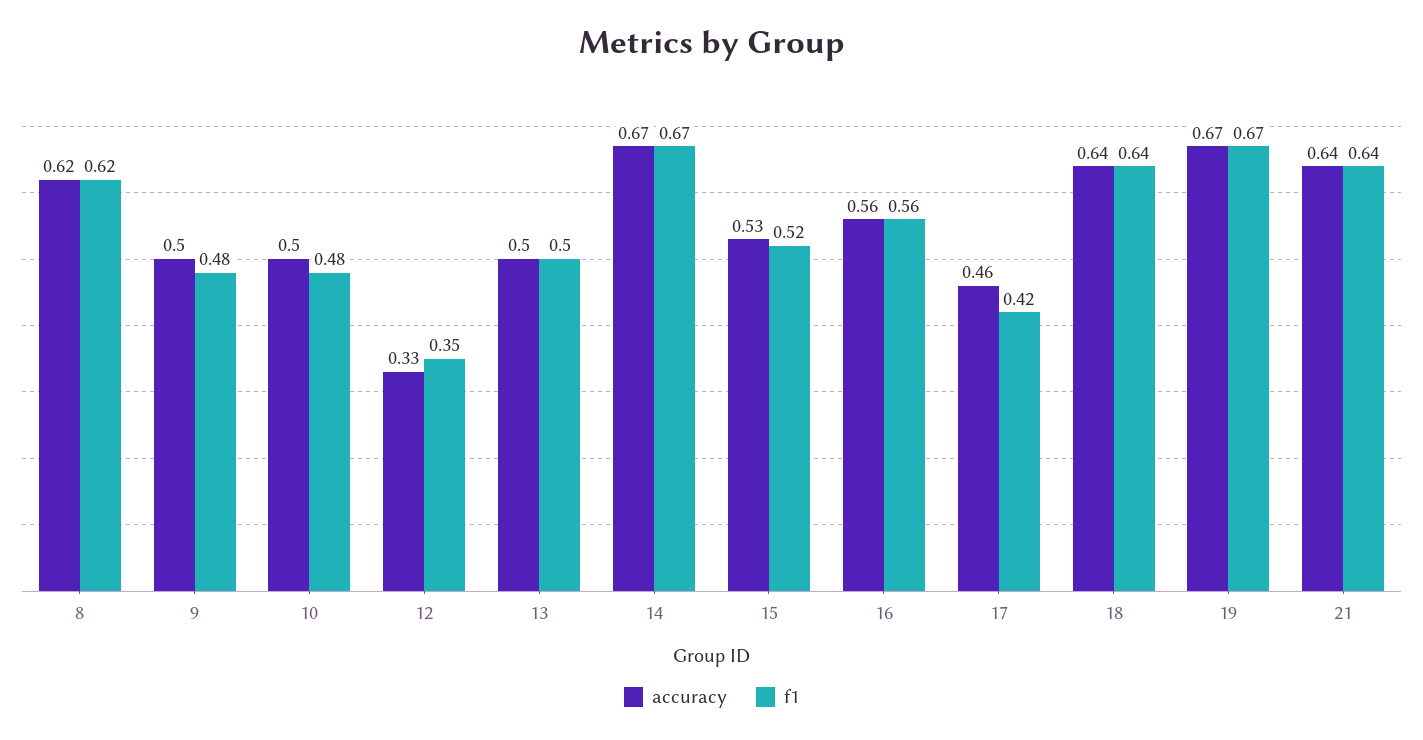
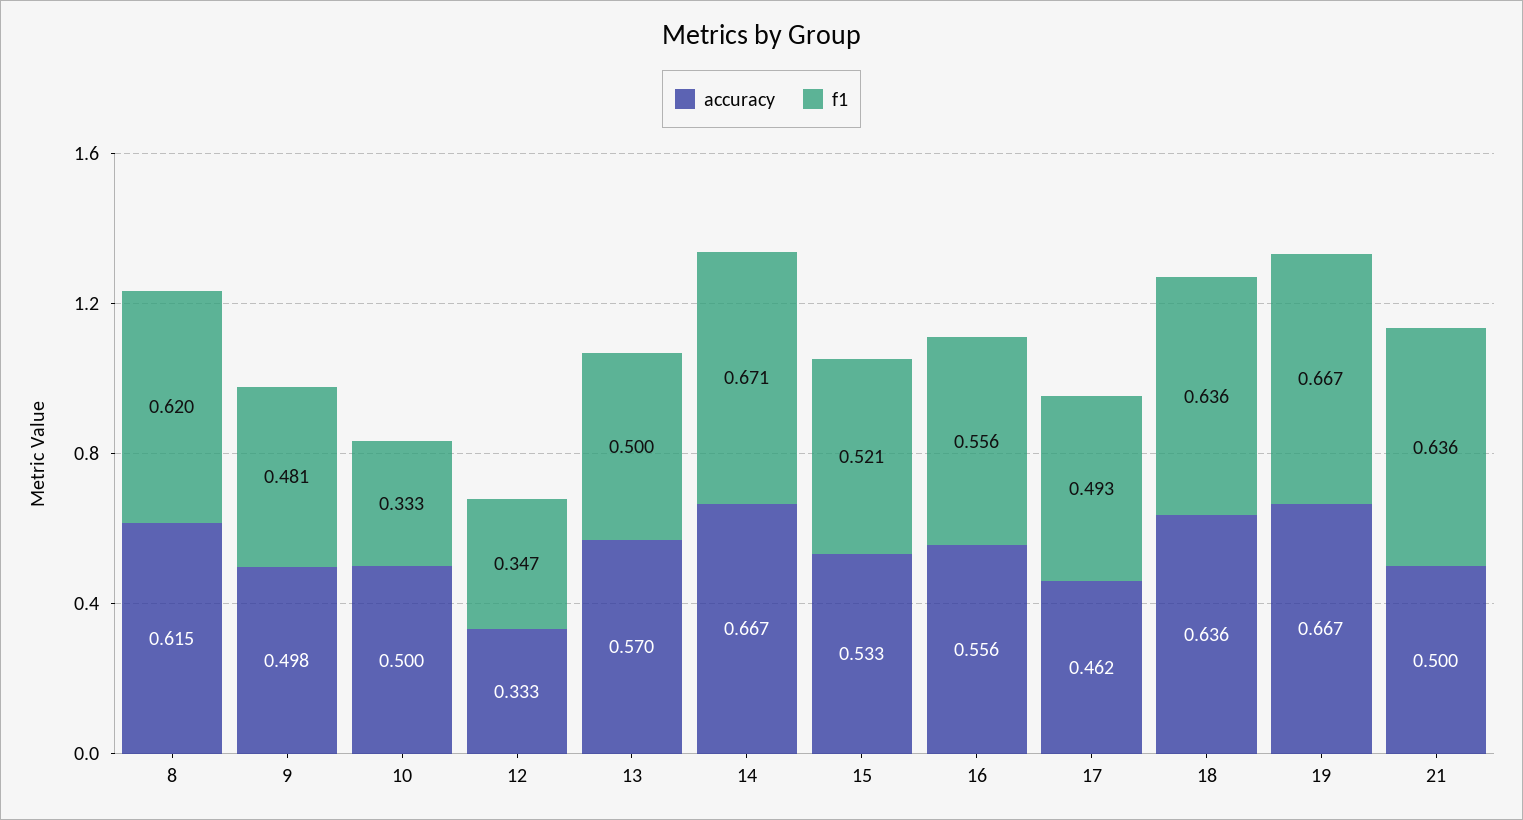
f1, 10: 0.48 -> 0.333
accuracy, 13: 0.5 -> 0.57
f1, 17: 0.42 -> 0.493
accuracy, 21: 0.64 -> 0.5

